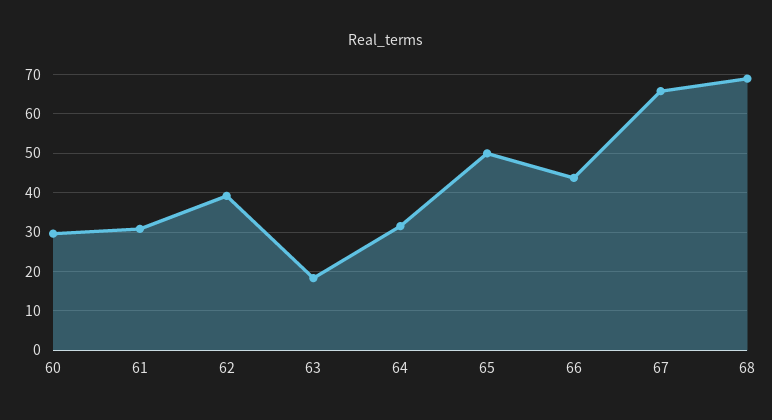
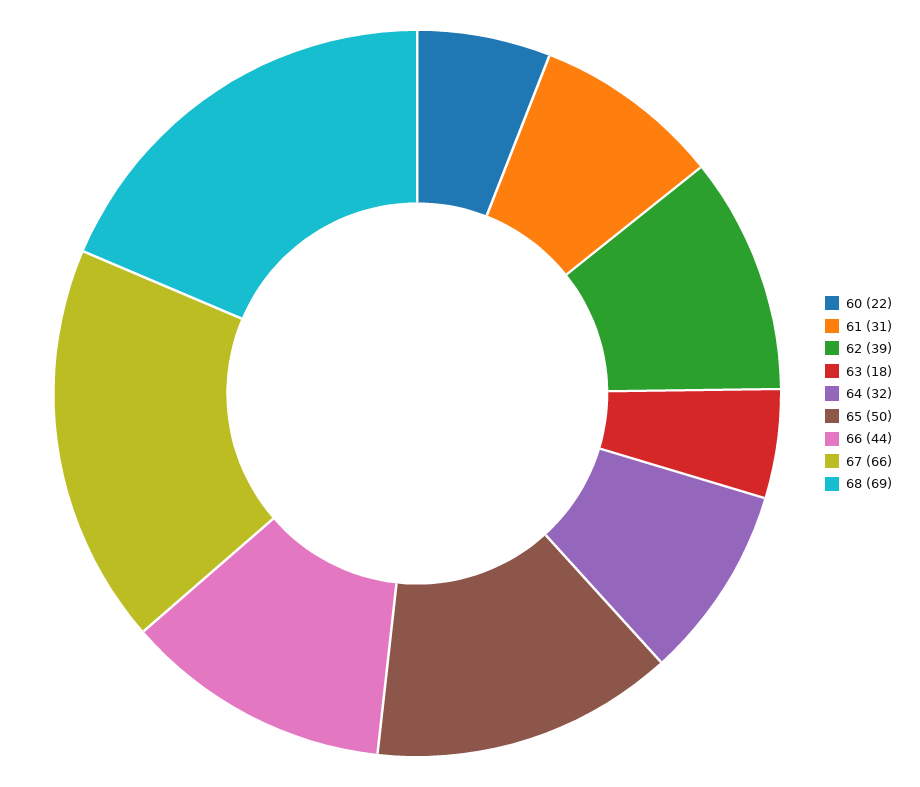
60: 30 -> 22

